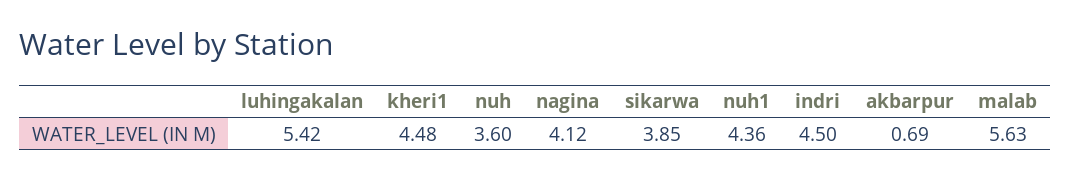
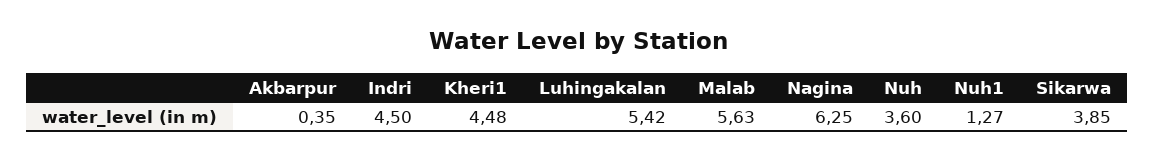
nagina: 4.12 -> 6.25
nuh1: 4.36 -> 1.27
akbarpur: 0.69 -> 0.35

